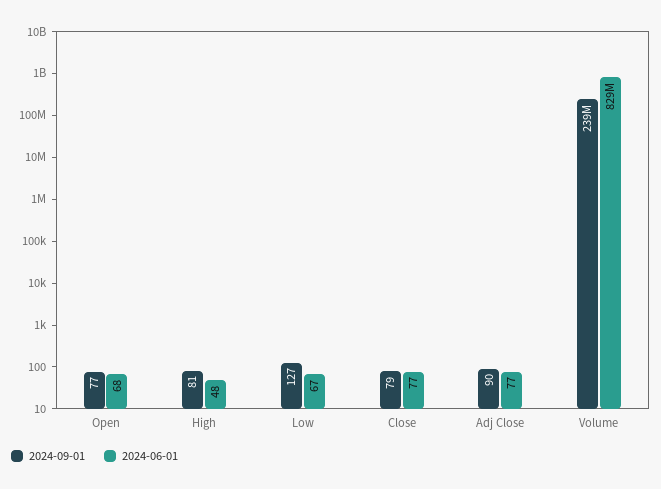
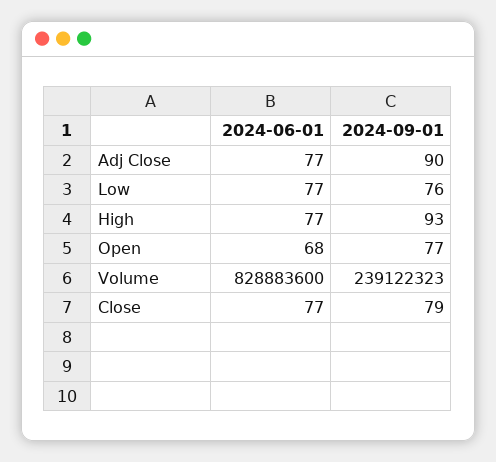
2024-09-01, High: 81 -> 93
2024-06-01, High: 48 -> 77
2024-09-01, Low: 127 -> 76
2024-06-01, Low: 67 -> 77

